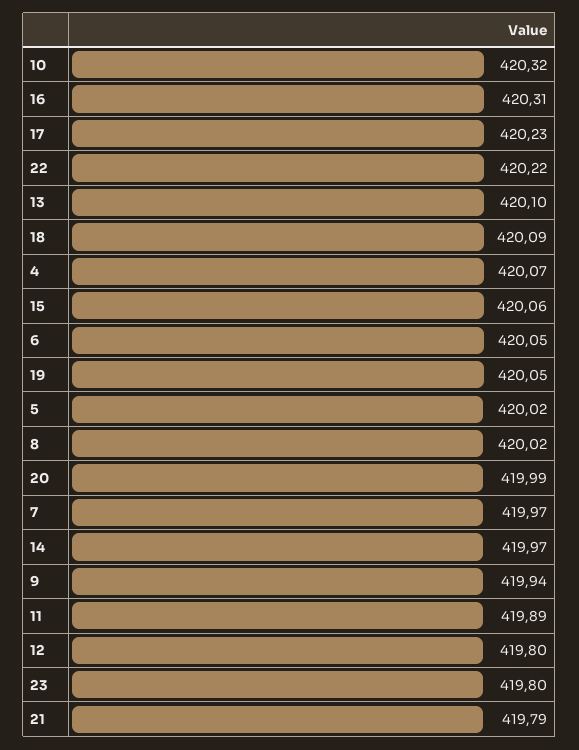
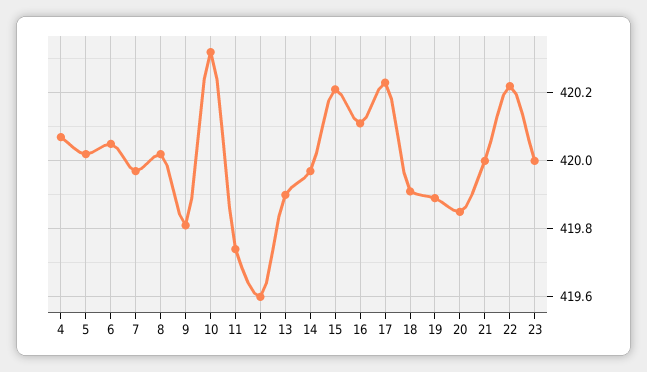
16: 420.31 -> 420.1
13: 420.1 -> 419.9
18: 420.09 -> 419.9
15: 420.06 -> 420.2
19: 420.05 -> 419.9
20: 419.99 -> 419.85
9: 419.94 -> 419.8
11: 419.89 -> 419.75
12: 419.8 -> 419.6
23: 419.8 -> 420
21: 419.79 -> 420

